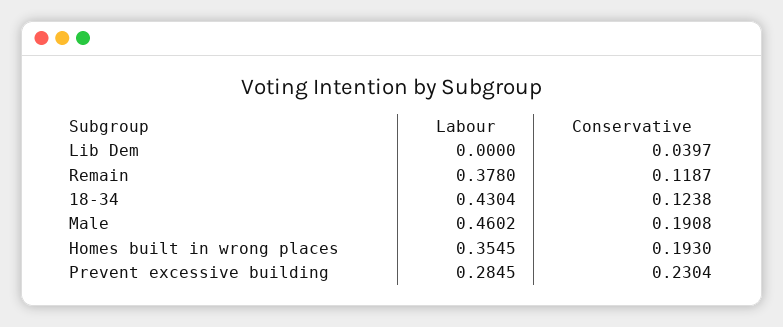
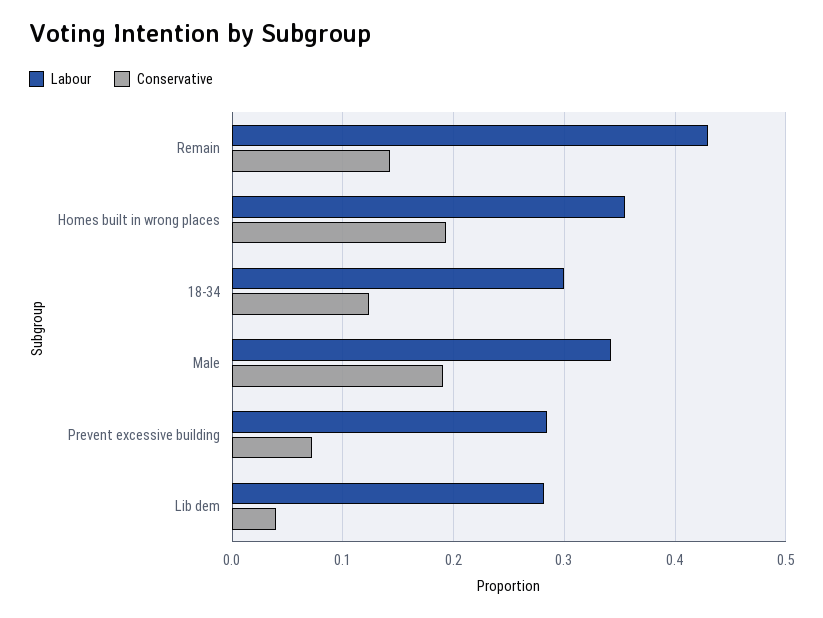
Labour, Lib Dem: 0 -> 0.28
Labour, Remain: 0.378 -> 0.43
Conservative, Remain: 0.1187 -> 0.14
Labour, 18-34: 0.4304 -> 0.3
Labour, Male: 0.4602 -> 0.34
Conservative, Prevent excessive building: 0.2304 -> 0.07

